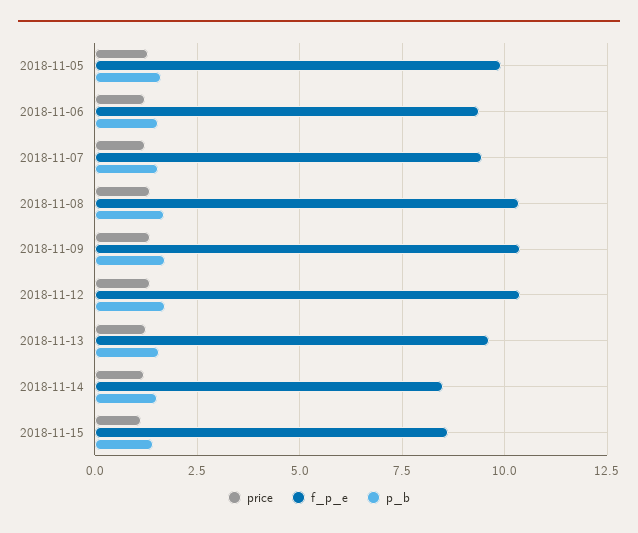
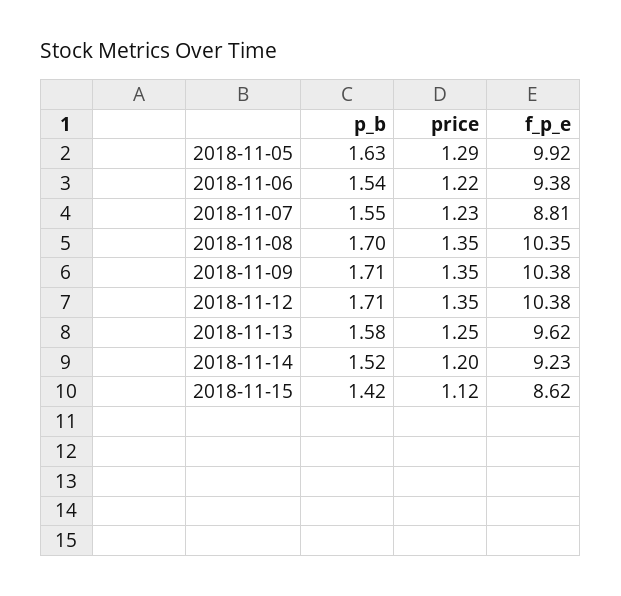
f_p_e, 2018-11-07: 9.5 -> 8.81
f_p_e, 2018-11-14: 8.5 -> 9.23

